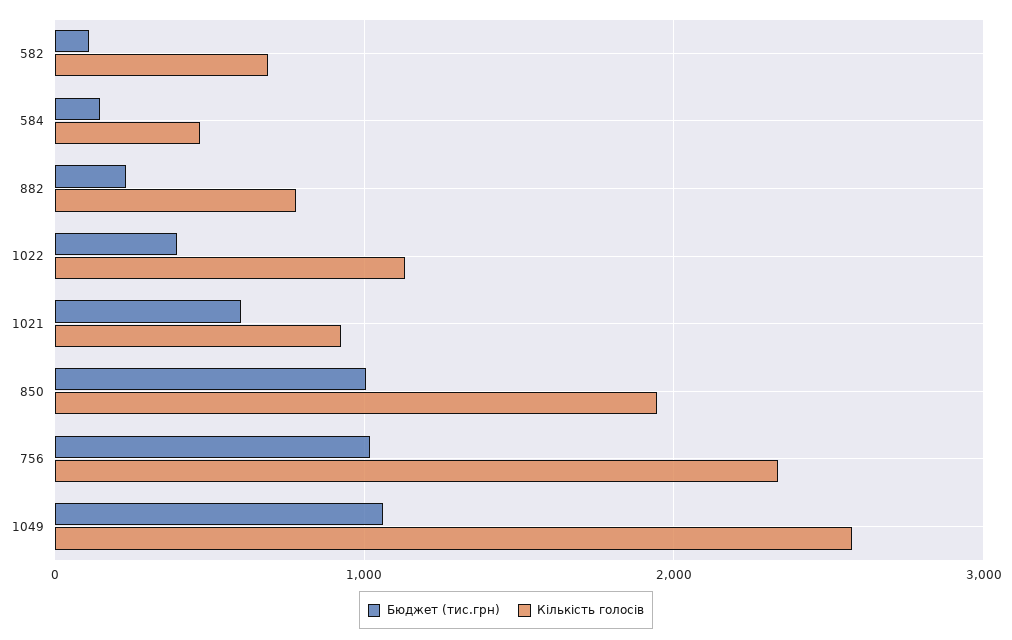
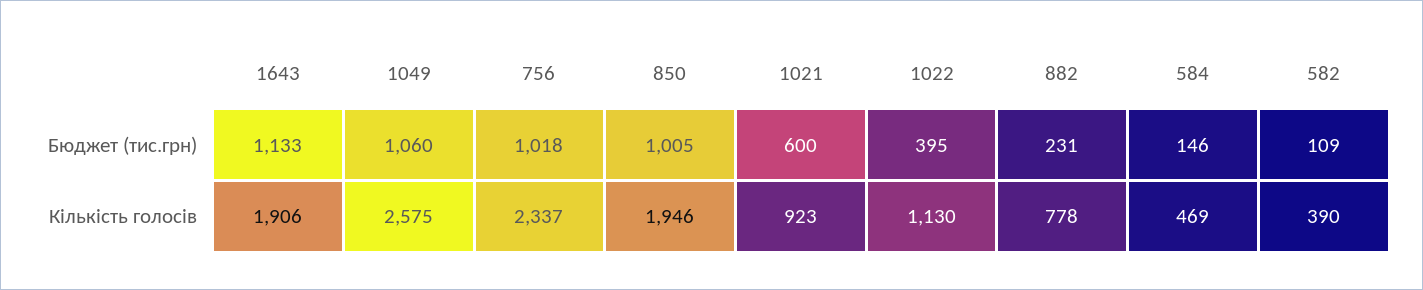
Кількість голосів, 582: 700 -> 390
Бюджет (тис.грн), 1643: none -> 1133
Кількість голосів, 1643: none -> 1906

